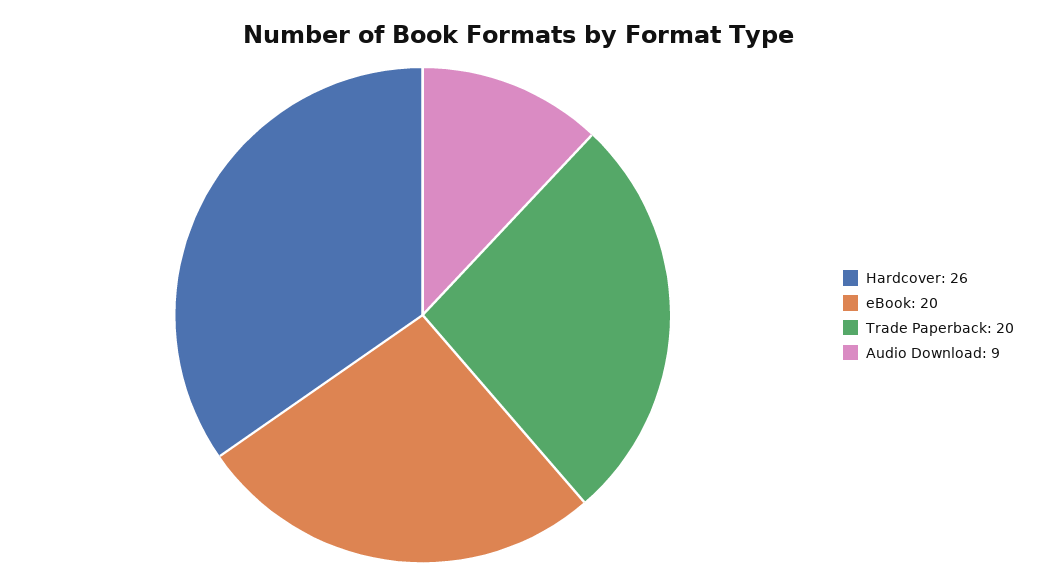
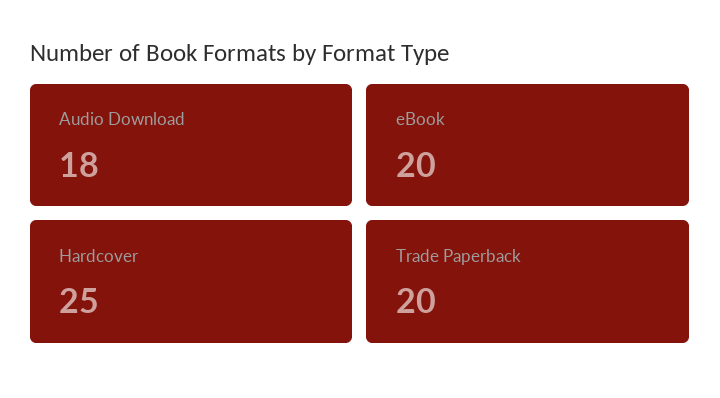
Hardcover: 26 -> 25
Audio Download: 9 -> 18

